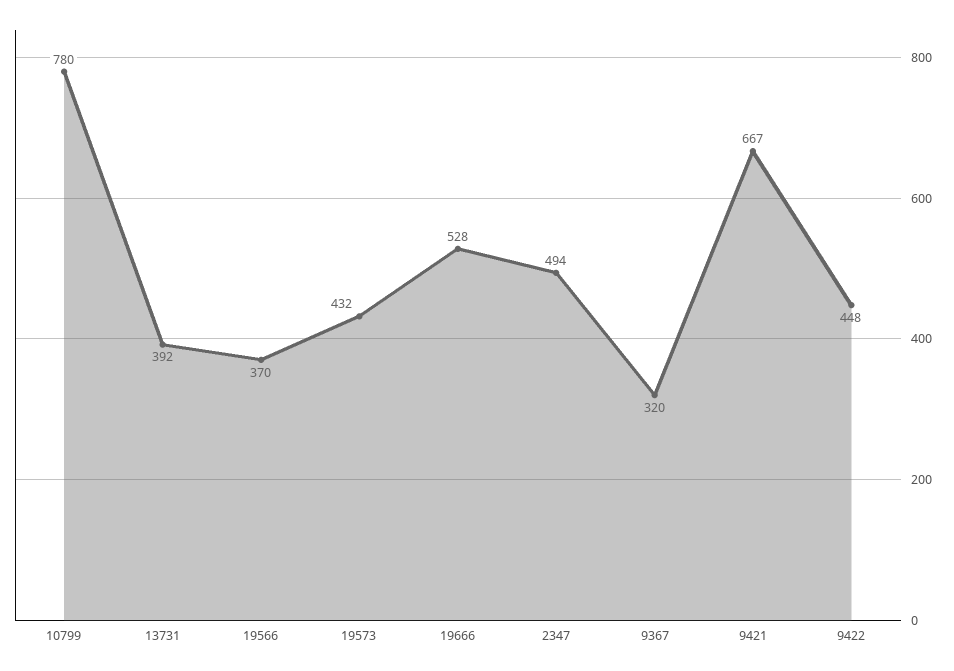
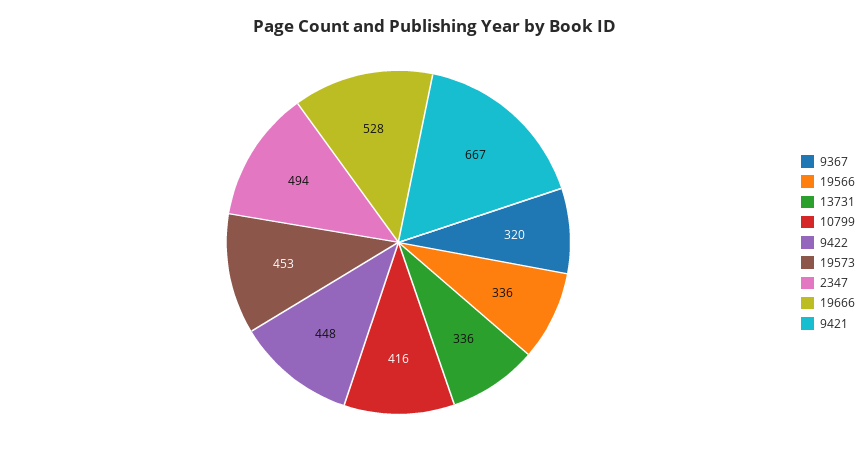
10799: 780 -> 416
13731: 392 -> 336
19566: 370 -> 336
19573: 432 -> 453

